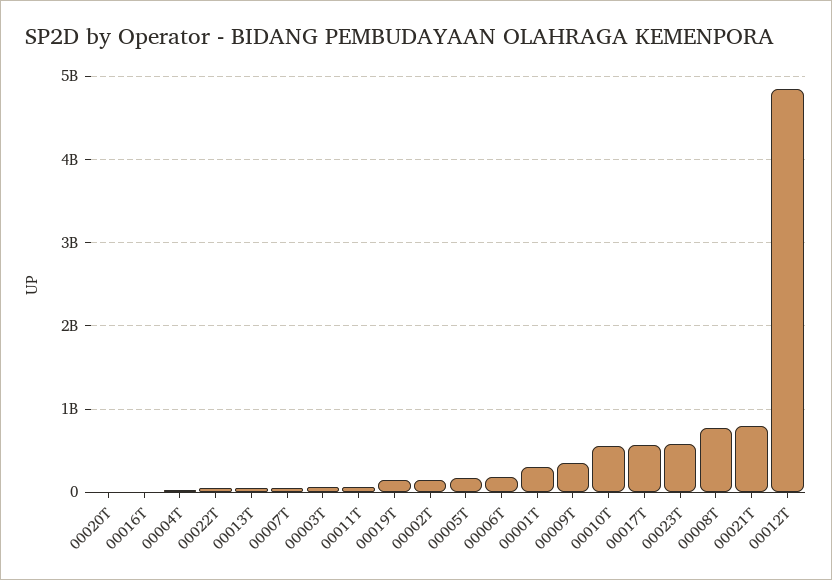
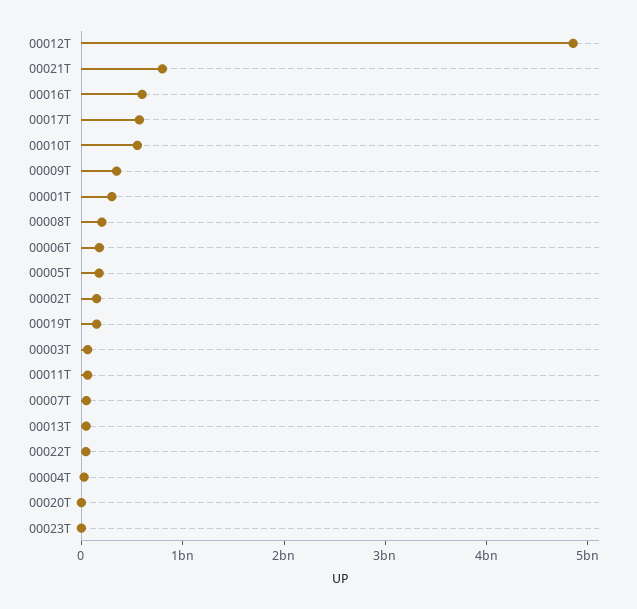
00016T: 0 -> 600000000
00023T: 600000000 -> 0
00008T: 800000000 -> 200000000

